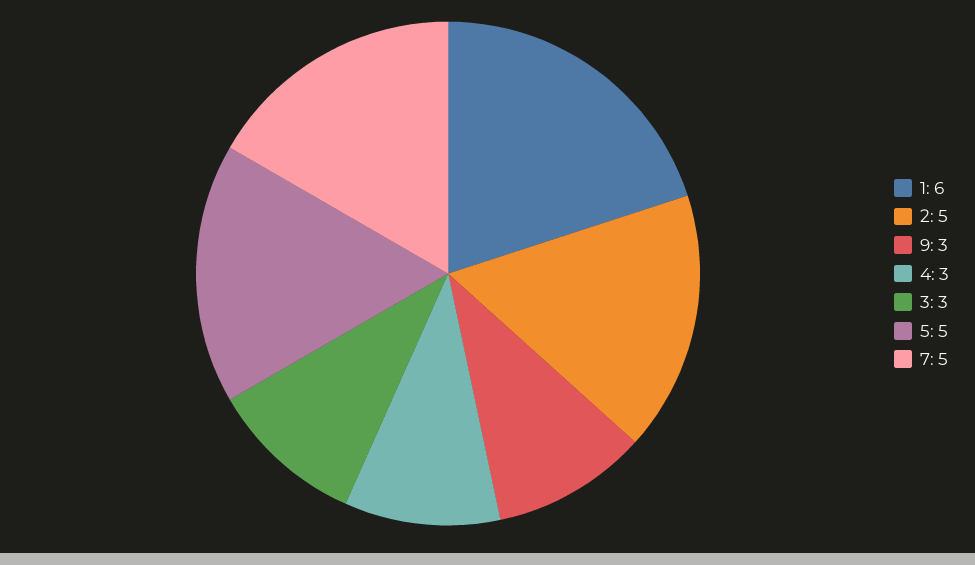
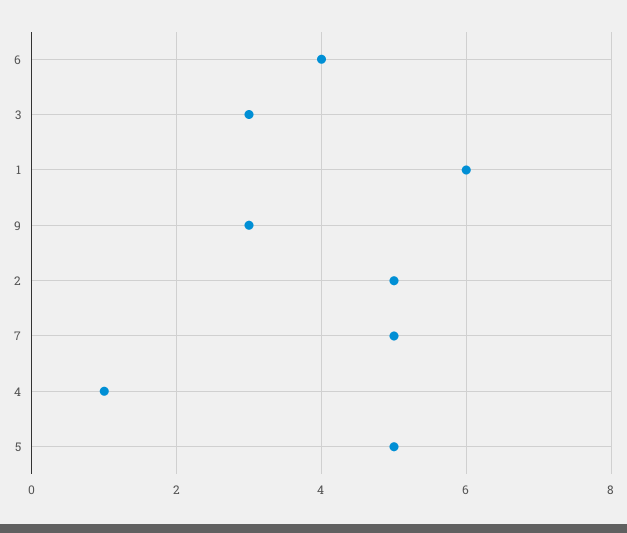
4: 3 -> 1
6: none -> 4

